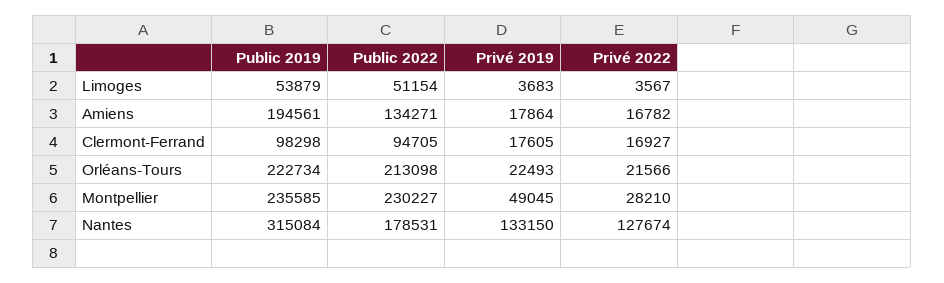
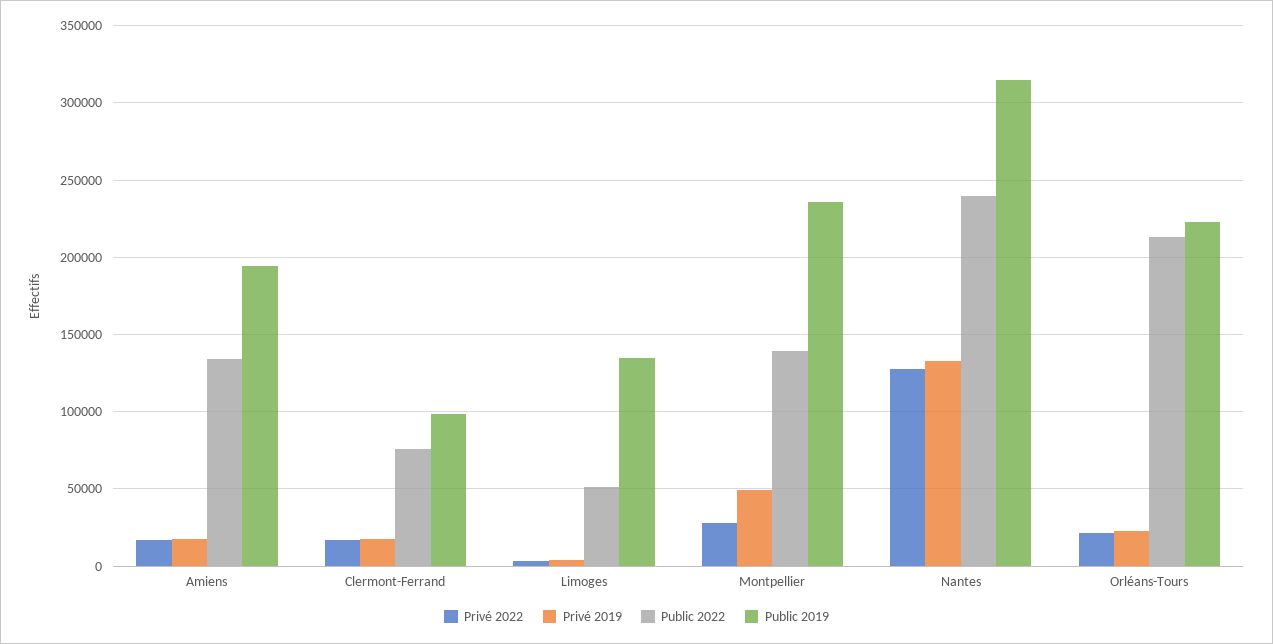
Public 2019, Limoges: 53879 -> 135000
Public 2022, Clermont-Ferrand: 94705 -> 75000
Public 2022, Montpellier: 230227 -> 140000
Public 2022, Nantes: 178531 -> 240000

